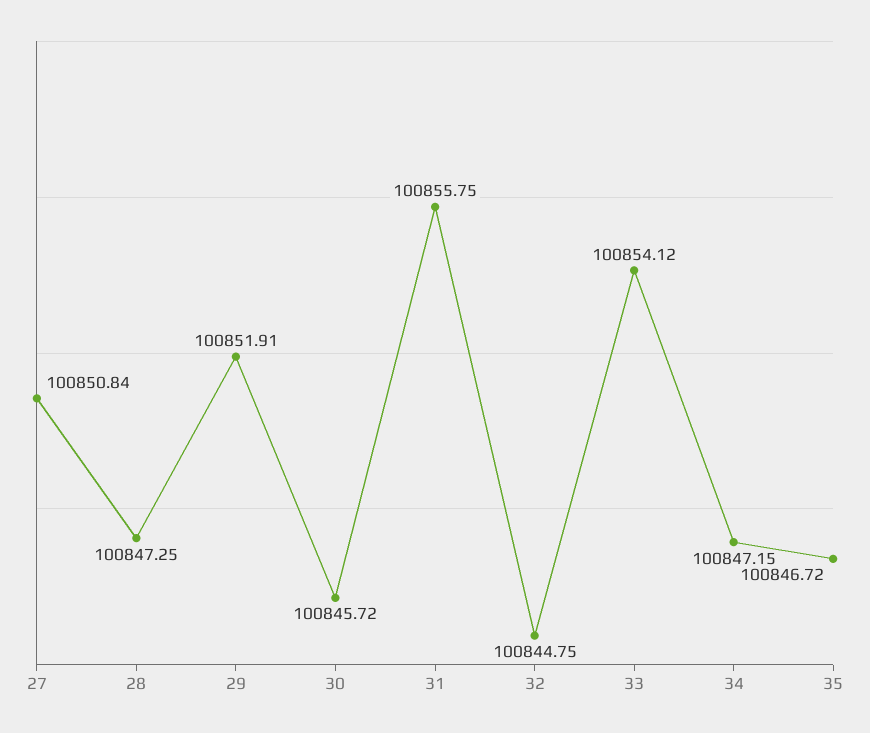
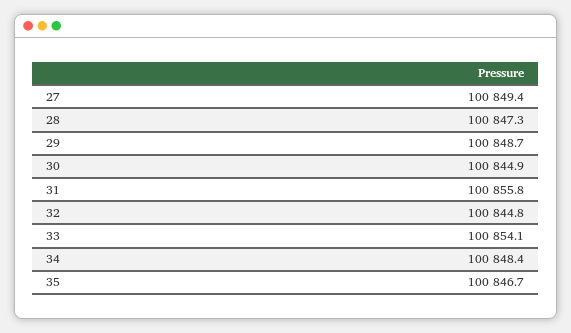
27: 100850.84 -> 100849.4
29: 100851.91 -> 100848.7
30: 100845.72 -> 100844.9
34: 100847.15 -> 100848.4

